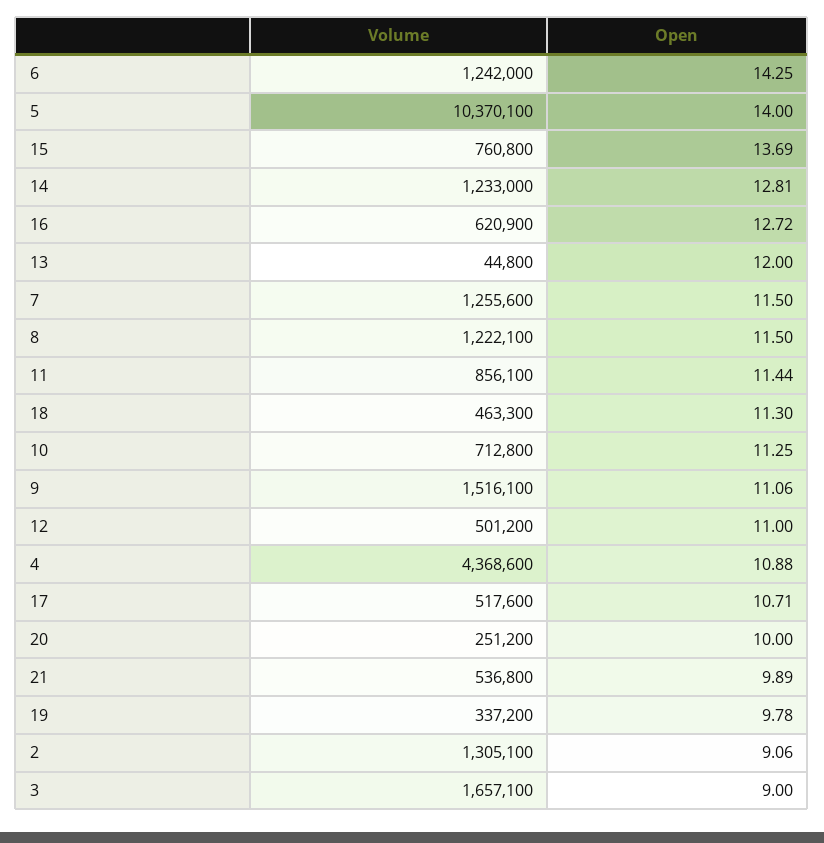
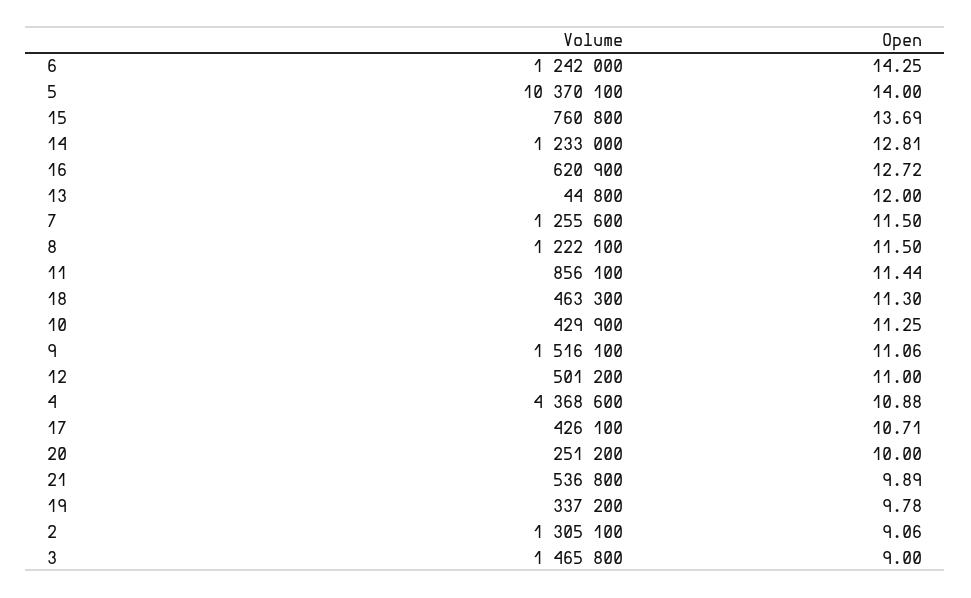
Volume, 10: 712800 -> 429900
Volume, 17: 517600 -> 426100
Volume, 3: 1657100 -> 1465800

